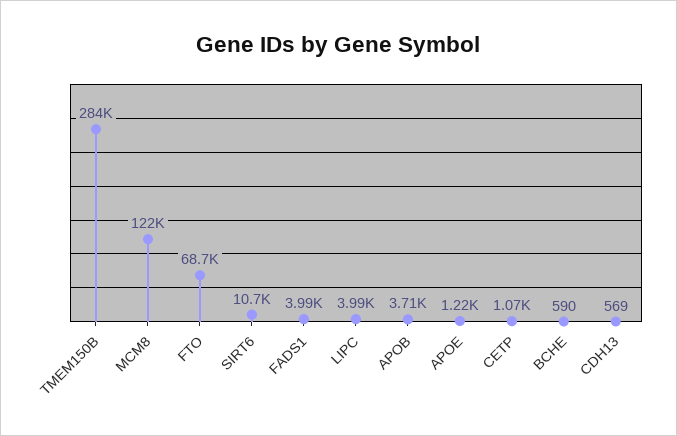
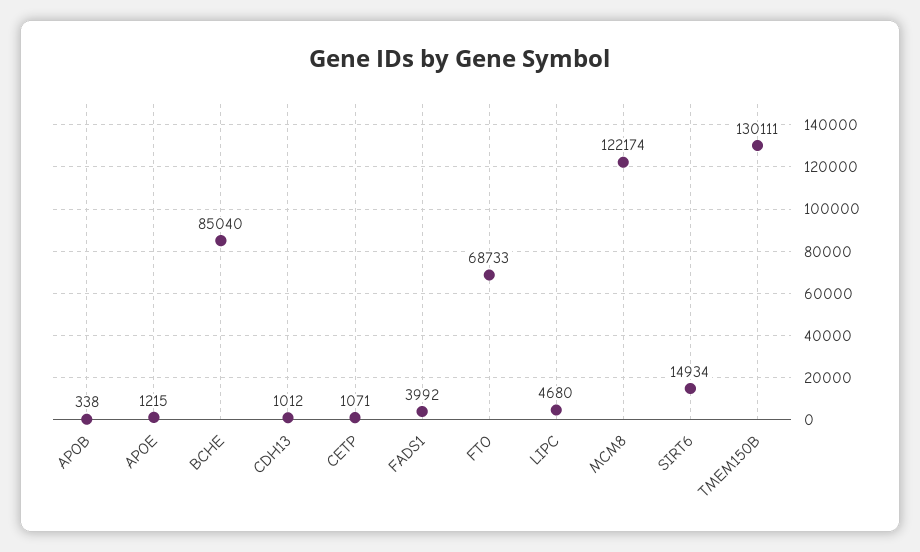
TMEM150B: 284000 -> 130111
SIRT6: 10700 -> 14934
LIPC: 3990 -> 4680
APOB: 3710 -> 338
BCHE: 590 -> 85040
CDH13: 569 -> 1012

